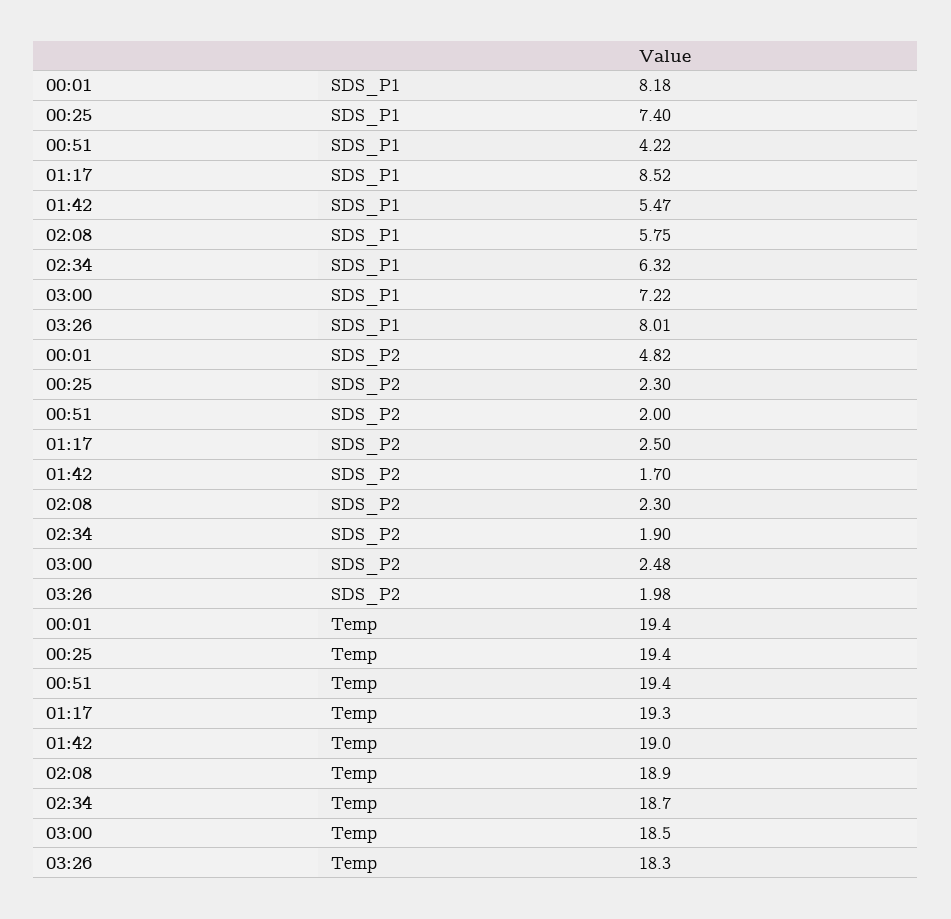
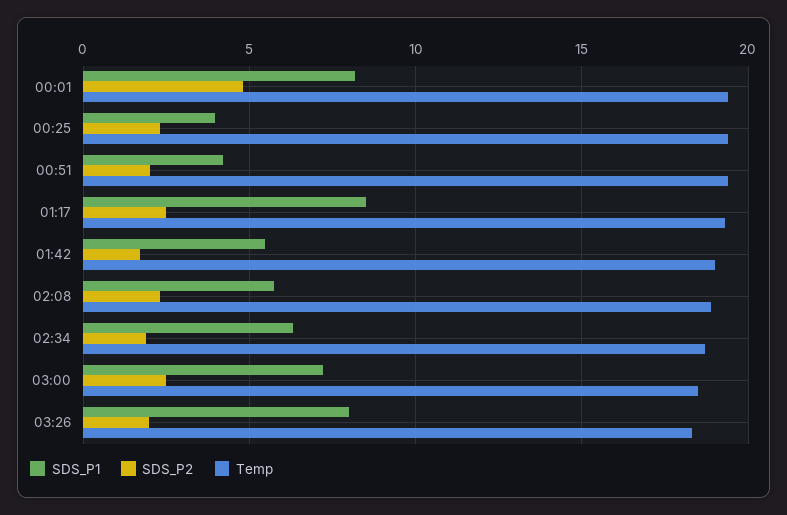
SDS_P1, 00:25: 7.4 -> 4

